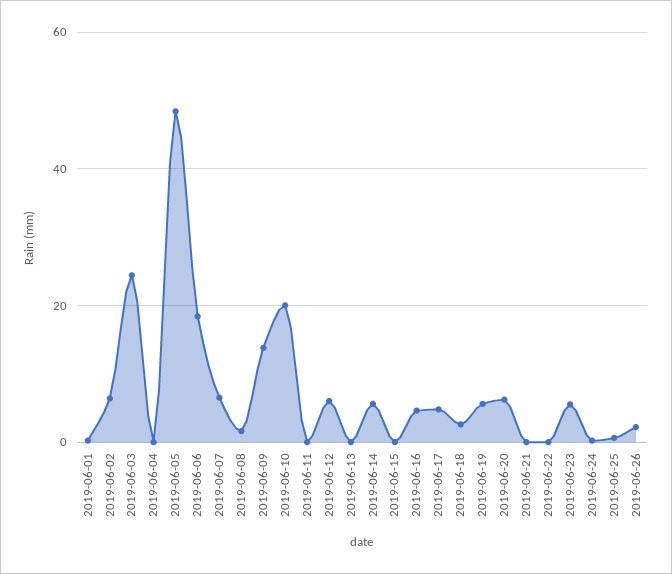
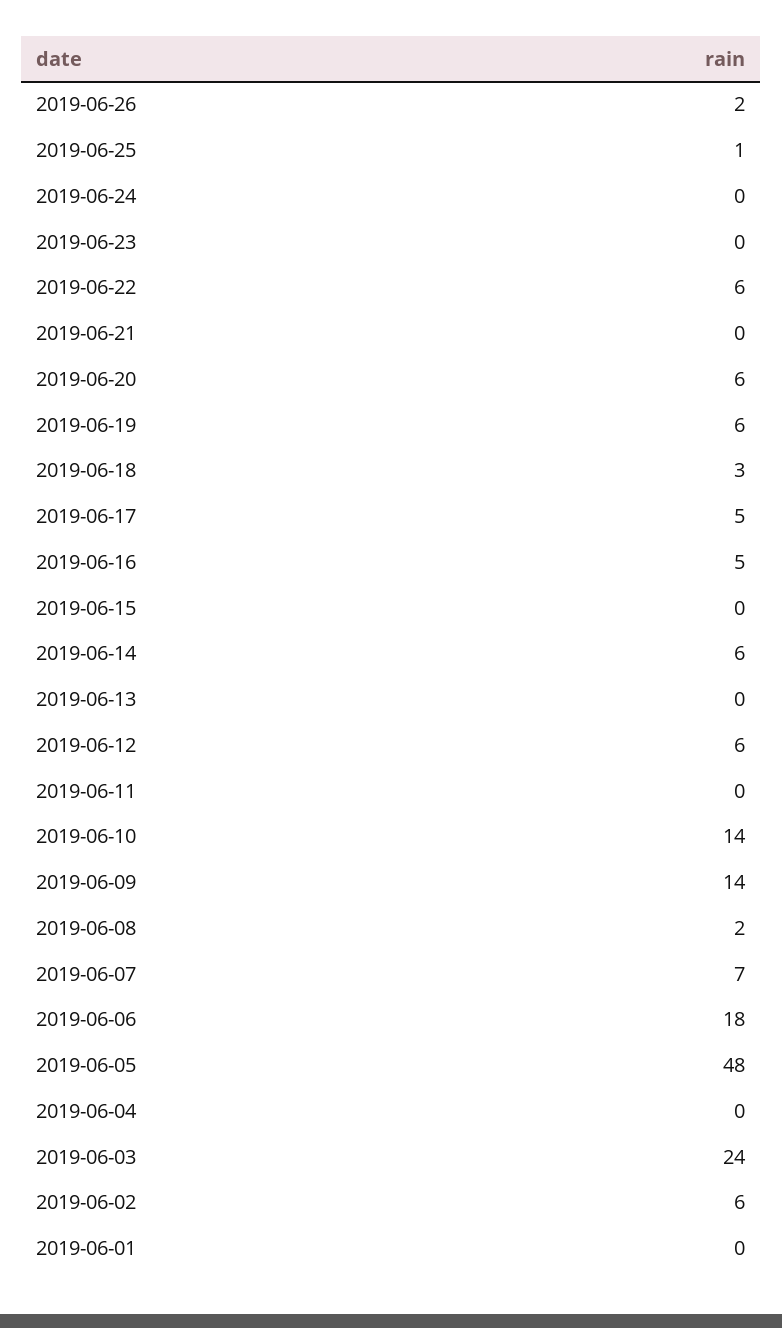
2019-06-10: 20 -> 14
2019-06-22: 0 -> 6
2019-06-23: 6 -> 0

